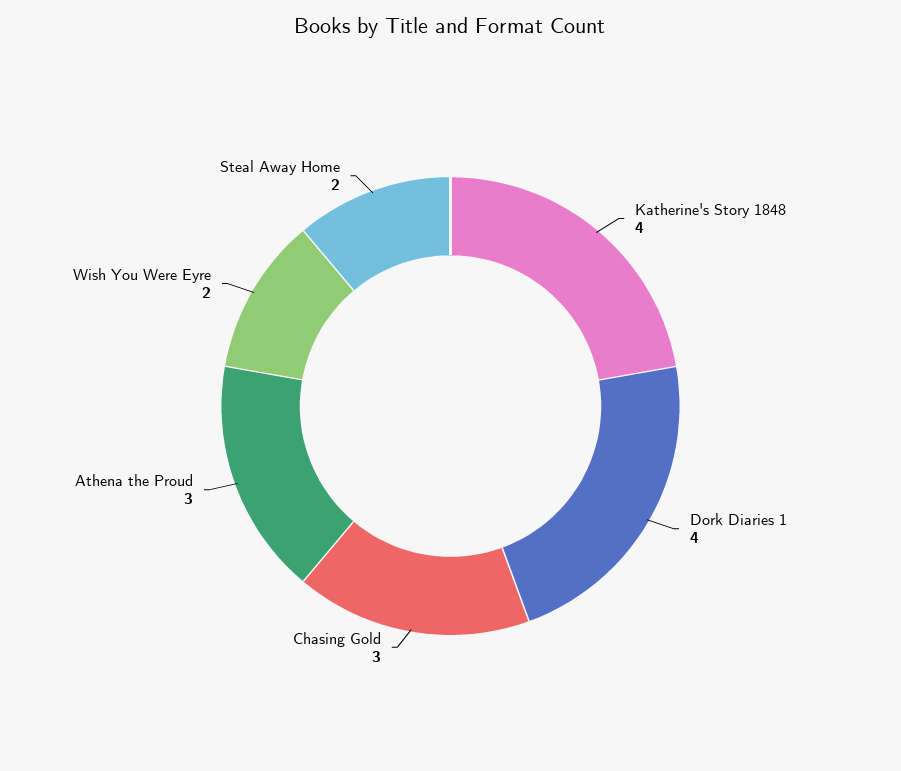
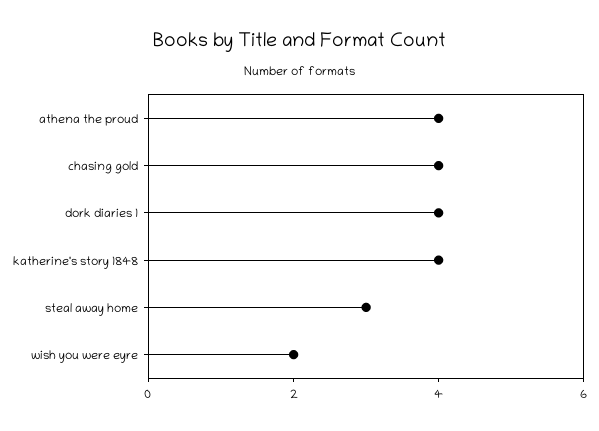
Chasing Gold: 3 -> 4
Athena the Proud: 3 -> 4
Steal Away Home: 2 -> 3

